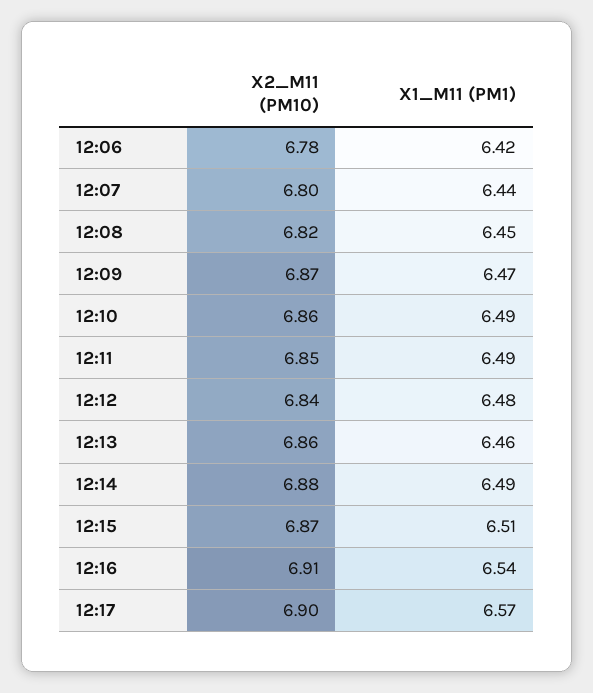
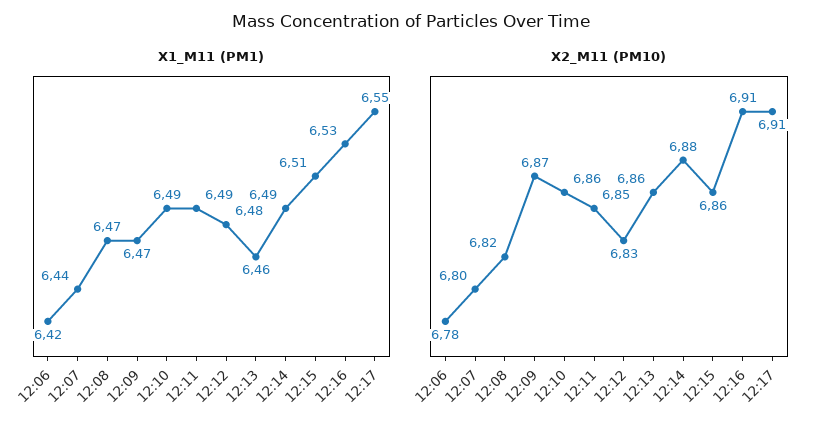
X1_M11 (PM1), 12:08: 6.45 -> 6.47
X2_M11 (PM10), 12:12: 6.84 -> 6.83
X2_M11 (PM10), 12:15: 6.87 -> 6.86
X1_M11 (PM1), 12:16: 6.54 -> 6.53
X2_M11 (PM10), 12:17: 6.9 -> 6.91
X1_M11 (PM1), 12:17: 6.57 -> 6.55

